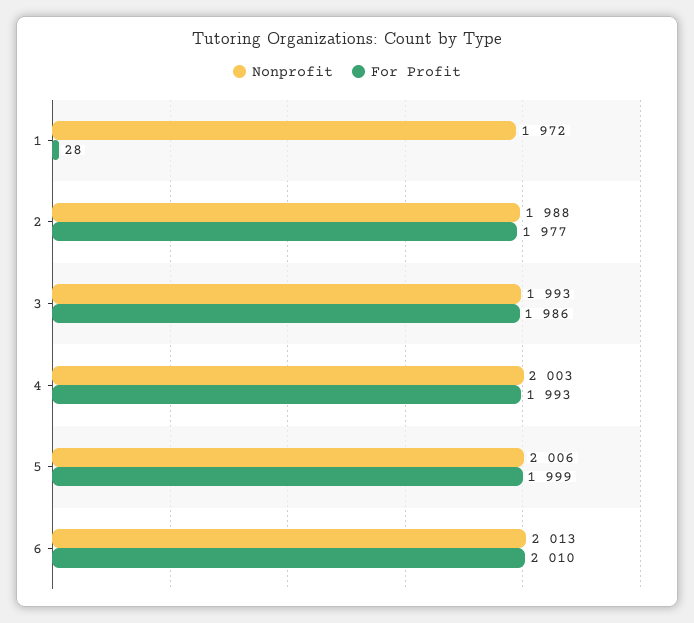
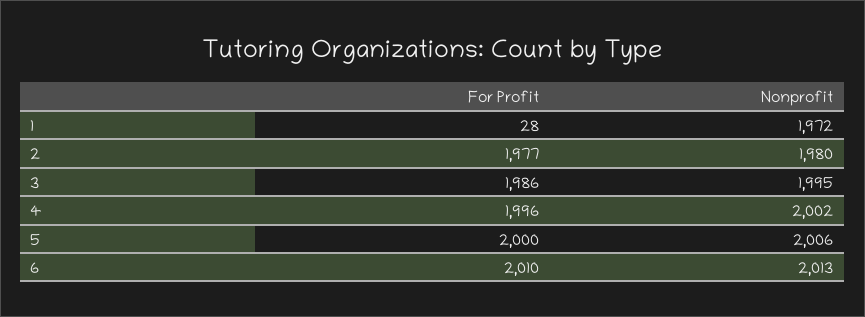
Nonprofit, 2: 1988 -> 1980
Nonprofit, 3: 1993 -> 1995
Nonprofit, 4: 2003 -> 2002
For Profit, 4: 1993 -> 1996
For Profit, 5: 1999 -> 2000

